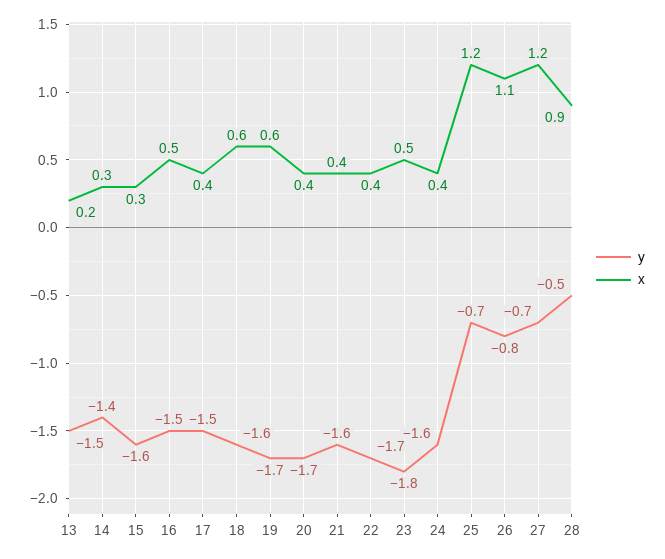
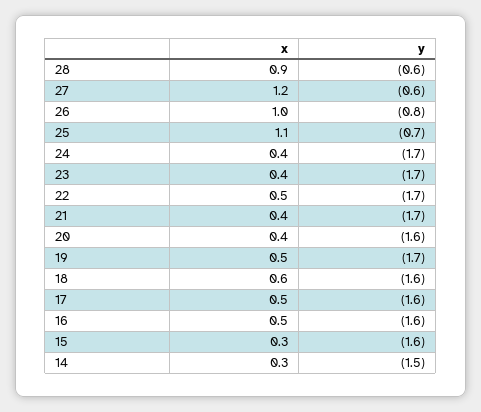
y, 13: -1.5 -> none
x, 13: 0.2 -> none
y, 14: -1.4 -> -1.5
y, 16: -1.5 -> -1.6
y, 17: -1.5 -> -1.6
x, 17: 0.4 -> 0.5
x, 19: 0.6 -> 0.5
y, 20: -1.7 -> -1.6
y, 21: -1.6 -> -1.7
x, 22: 0.4 -> 0.5
y, 23: -1.8 -> -1.7
x, 23: 0.5 -> 0.4
y, 24: -1.6 -> -1.7
x, 25: 1.2 -> 1.1
x, 26: 1.1 -> 1
y, 27: -0.7 -> -0.6
y, 28: -0.5 -> -0.6

